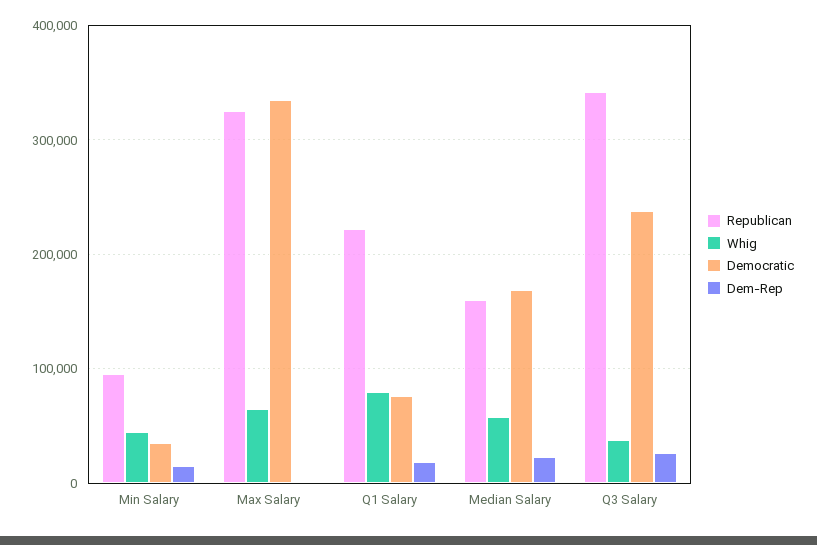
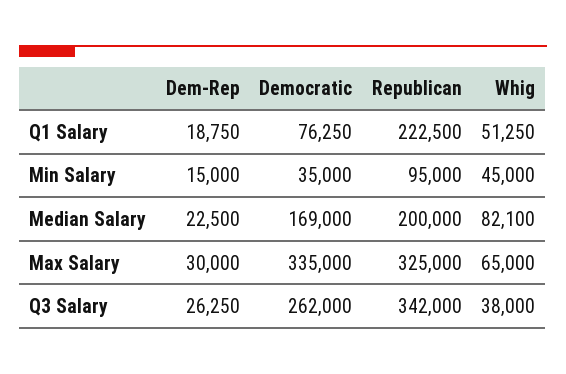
Dem-Rep, Max Salary: 0 -> 30000
Whig, Q1 Salary: 80000 -> 51250
Republican, Median Salary: 160000 -> 200000
Whig, Median Salary: 60000 -> 82100
Democratic, Q3 Salary: 240000 -> 262000

